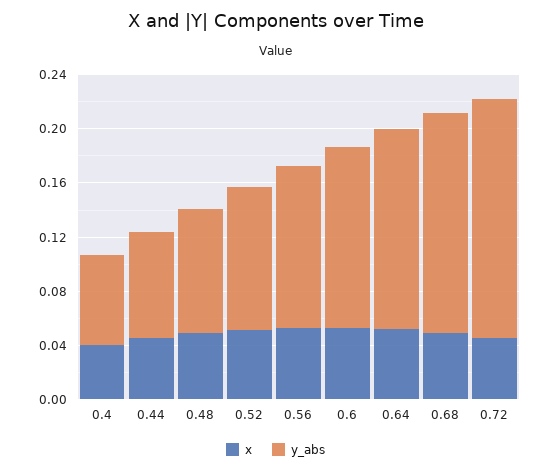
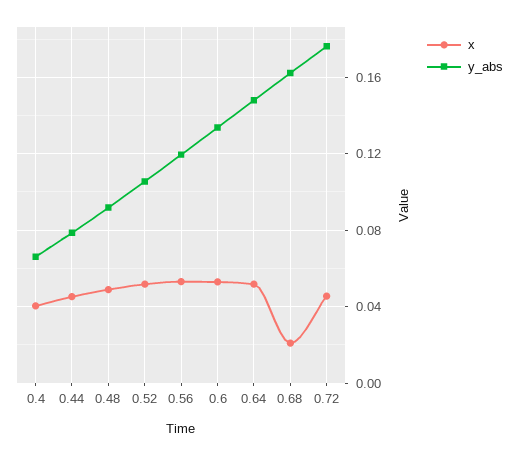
x, 0.68: 0.05 -> 0.02

